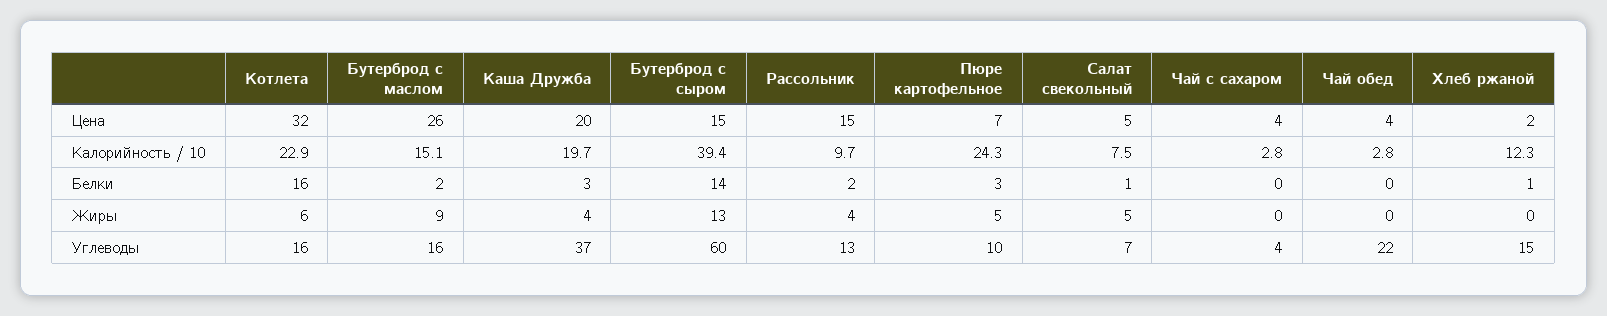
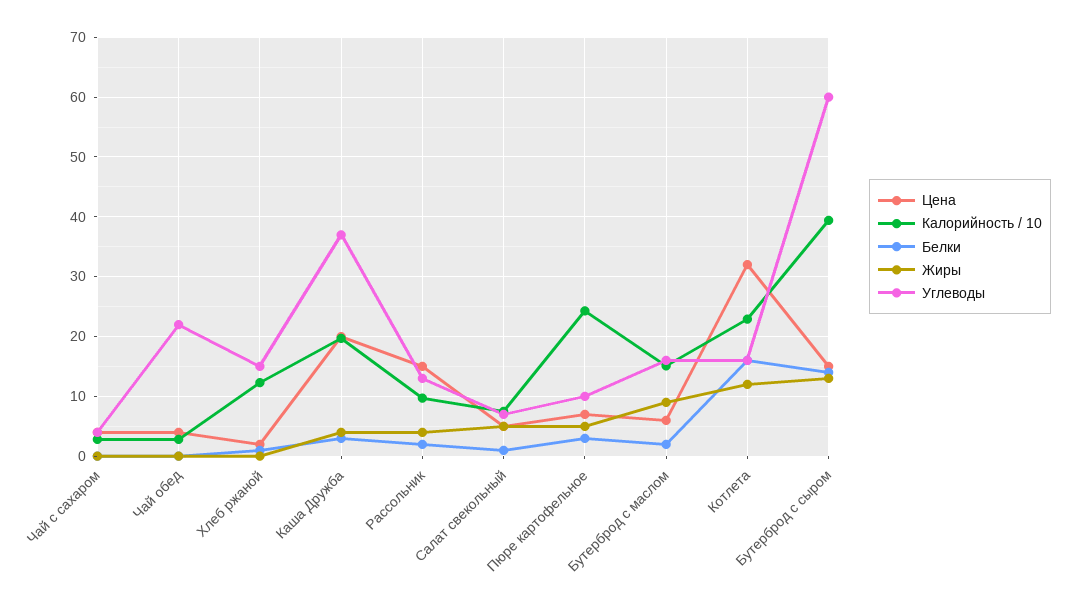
Цена, Бутерброд с маслом: 26 -> 6
Жиры, Котлета: 6 -> 12

